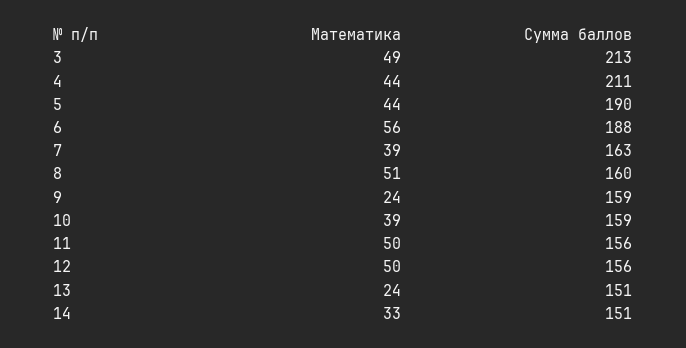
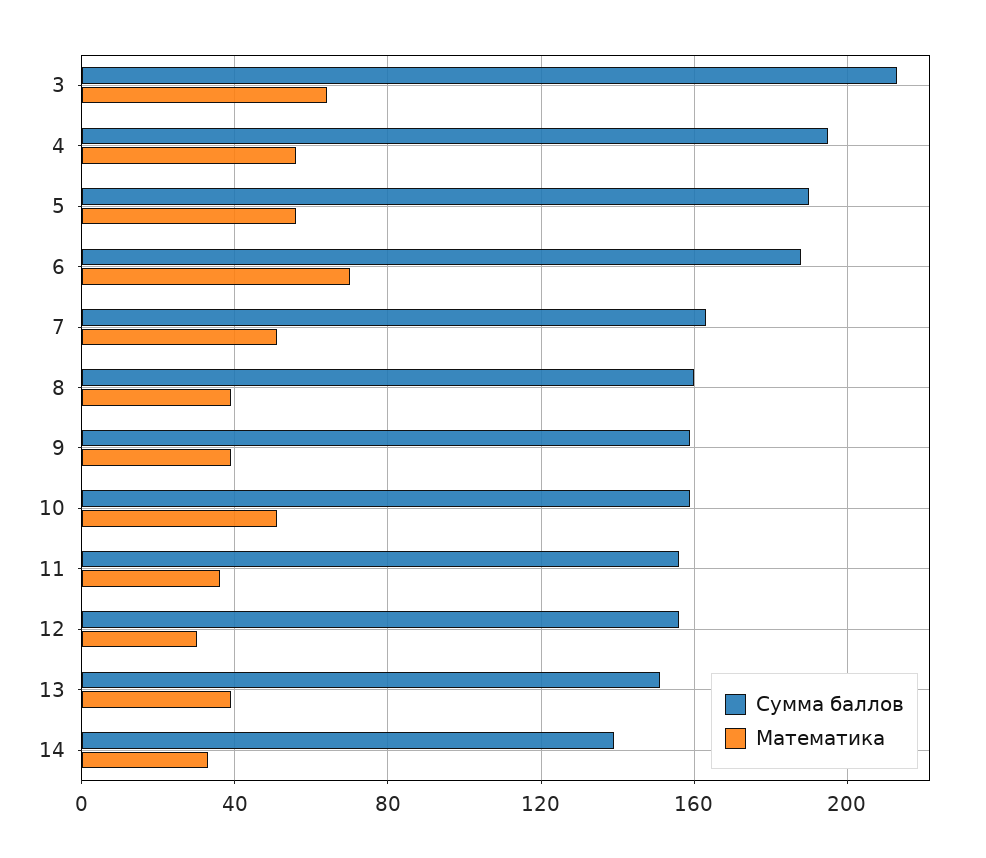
Математика, 3: 49 -> 65
Математика, 4: 44 -> 55
Сумма баллов, 4: 211 -> 195
Математика, 5: 44 -> 55
Математика, 6: 56 -> 70
Математика, 7: 39 -> 50
Математика, 8: 51 -> 40
Математика, 9: 24 -> 40
Математика, 10: 39 -> 50
Математика, 11: 50 -> 35
Математика, 12: 50 -> 30
Математика, 13: 24 -> 40
Сумма баллов, 14: 151 -> 140

